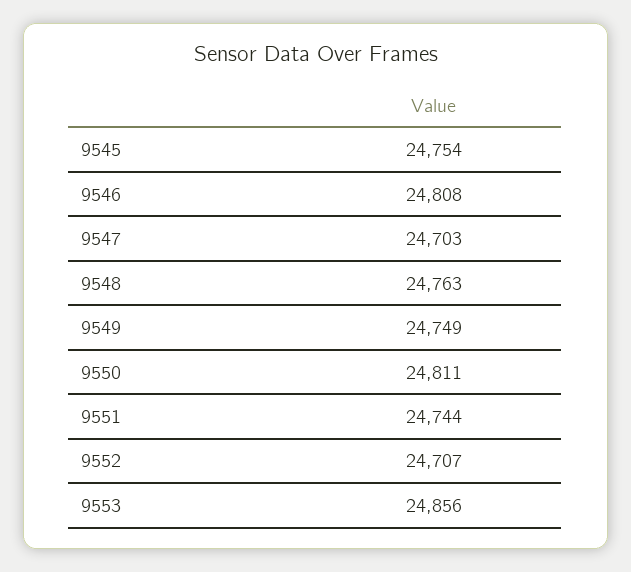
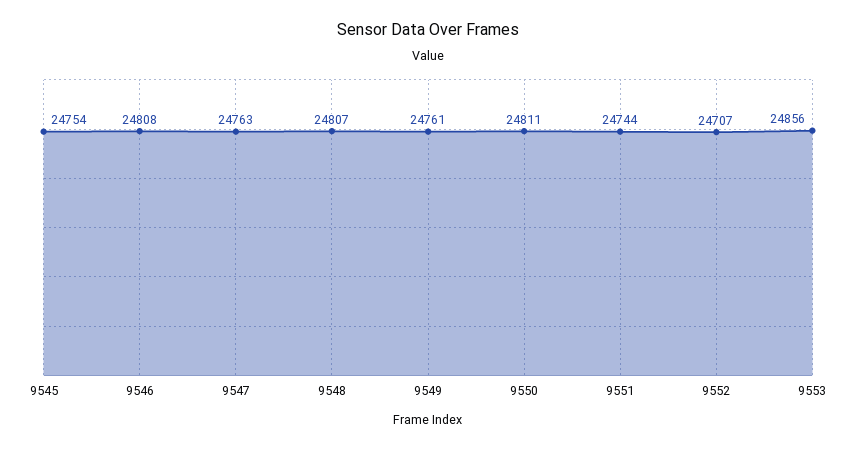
9547: 24703 -> 24763
9548: 24763 -> 24807
9549: 24749 -> 24761

